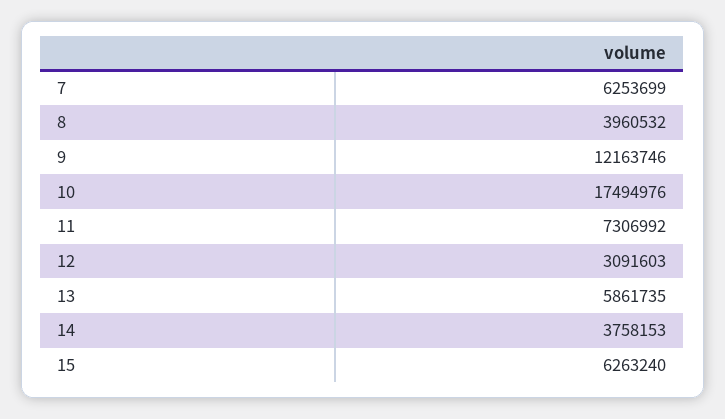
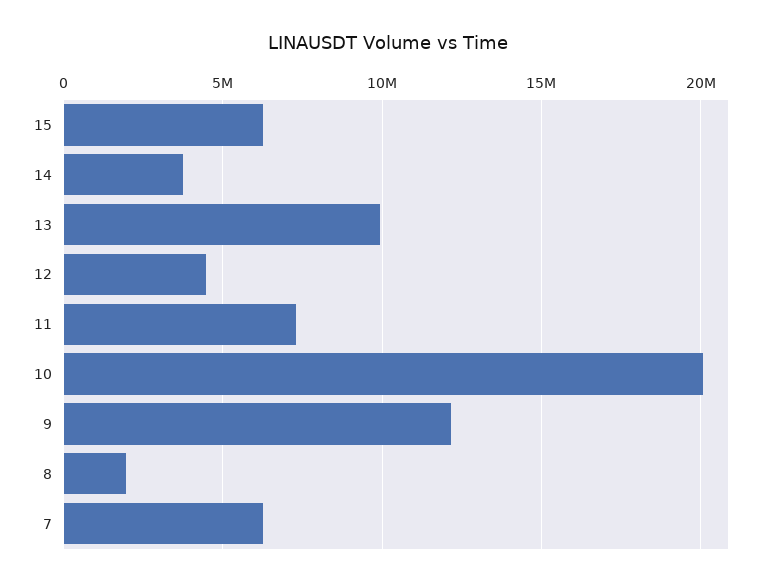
8: 3960532 -> 2000000
10: 17494976 -> 20000000
12: 3091603 -> 4500000
13: 5861735 -> 10000000

